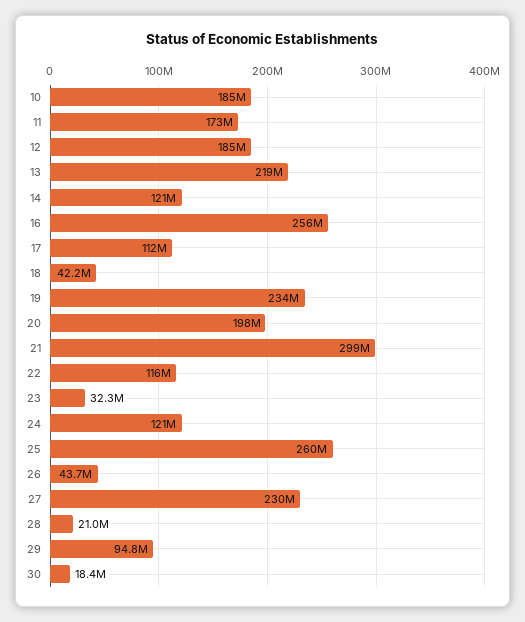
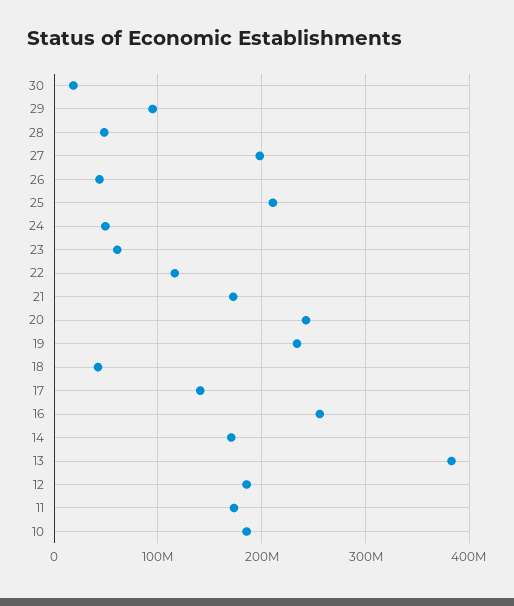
13: 219000000 -> 380000000
14: 121000000 -> 170000000
17: 112000000 -> 140000000
20: 198000000 -> 240000000
21: 299000000 -> 170000000
23: 32300000 -> 60000000
24: 121000000 -> 50000000
25: 260000000 -> 210000000
27: 230000000 -> 200000000
28: 21000000 -> 50000000

